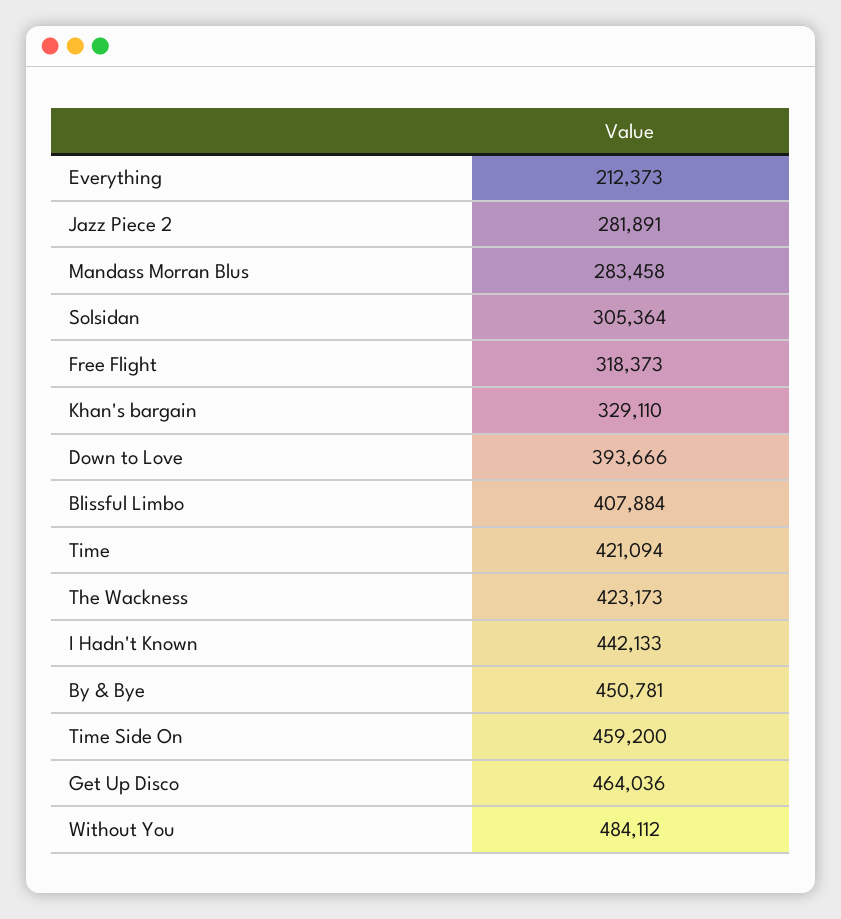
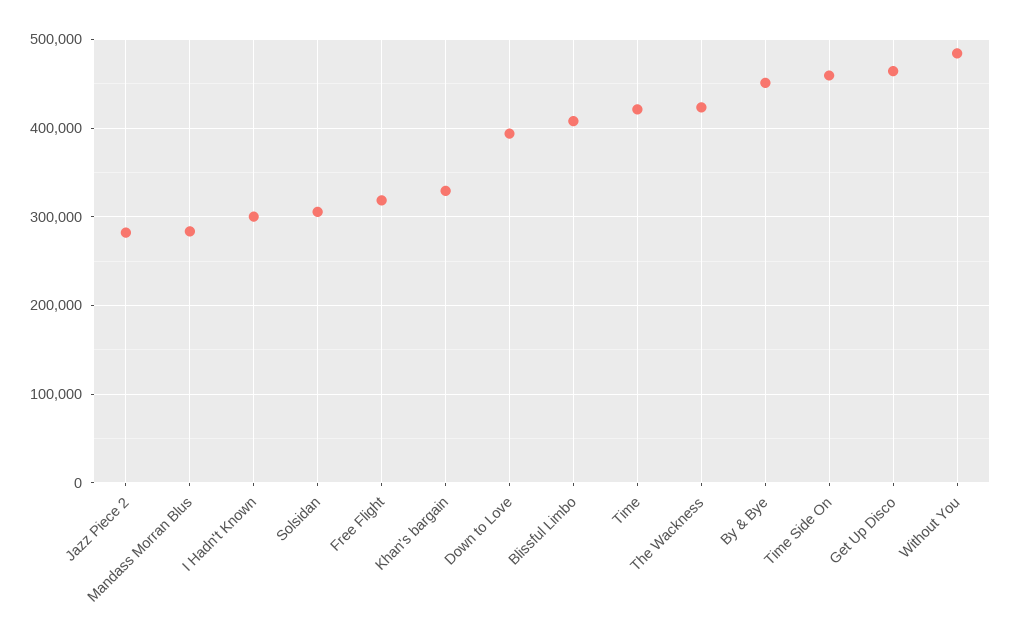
Everything: 212373 -> none
I Hadn't Known: 442133 -> 300000

